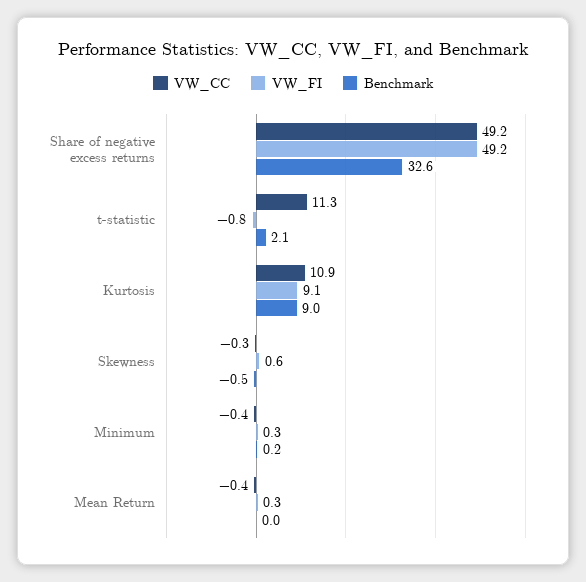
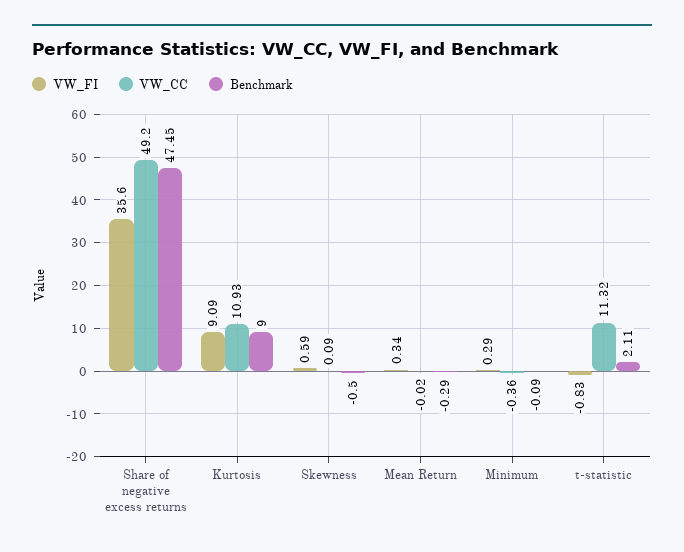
VW_FI, Share of negative excess returns: 49.2 -> 35.6
Benchmark, Share of negative excess returns: 32.6 -> 47.45
VW_CC, Skewness: -0.3 -> 0.09
Benchmark, Minimum: 0.2 -> -0.09
VW_CC, Mean Return: -0.4 -> -0.02
Benchmark, Mean Return: 0 -> -0.29

